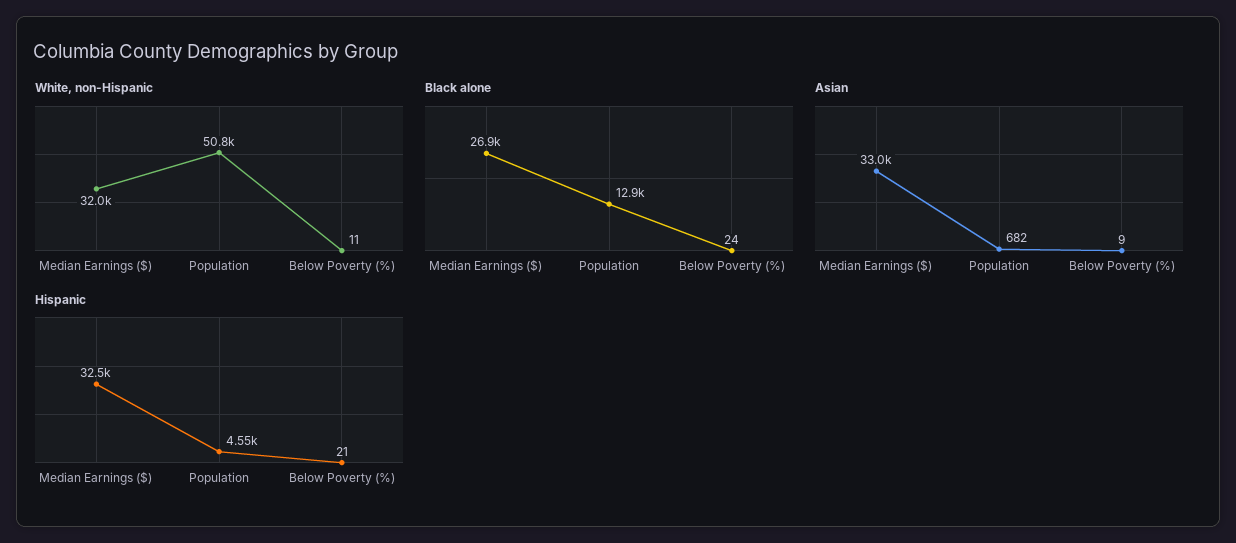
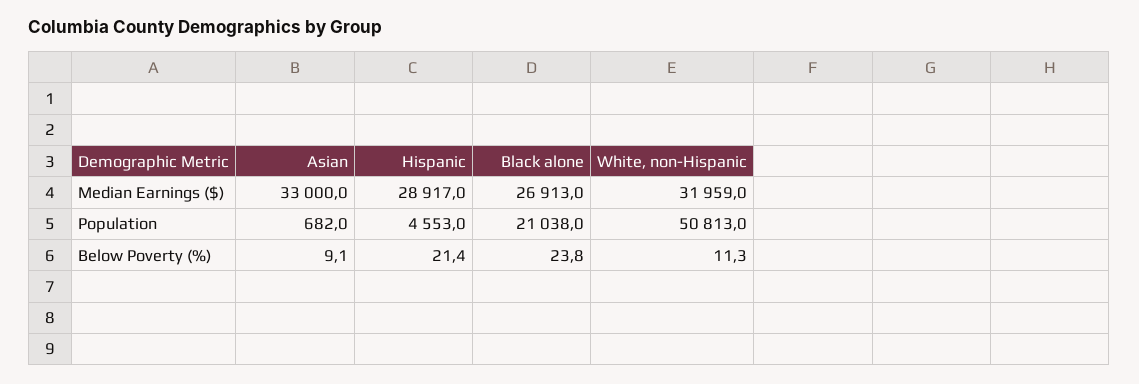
Black alone, Population: 12900 -> 21038
Hispanic, Median Earnings ($): 32500 -> 28917

